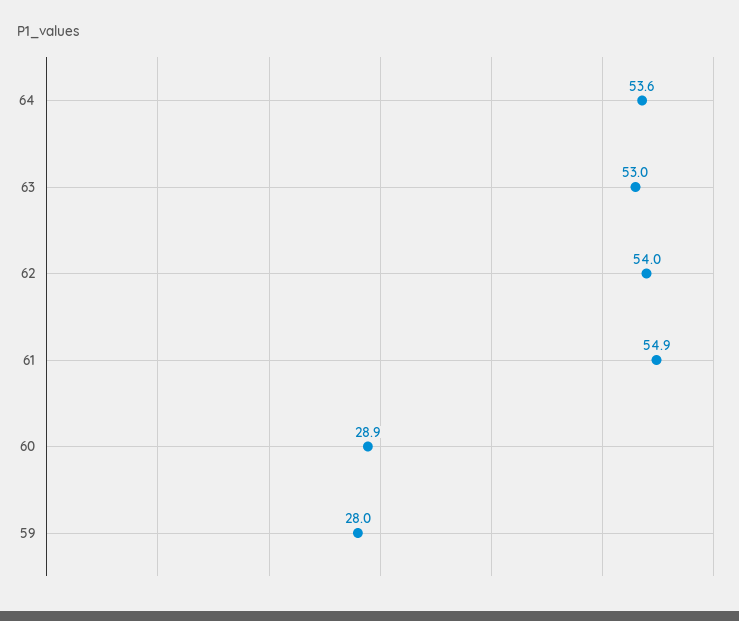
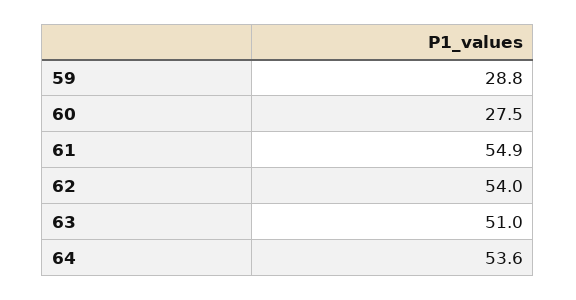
63: 53 -> 51
60: 28.9 -> 27.5
59: 28 -> 28.8

